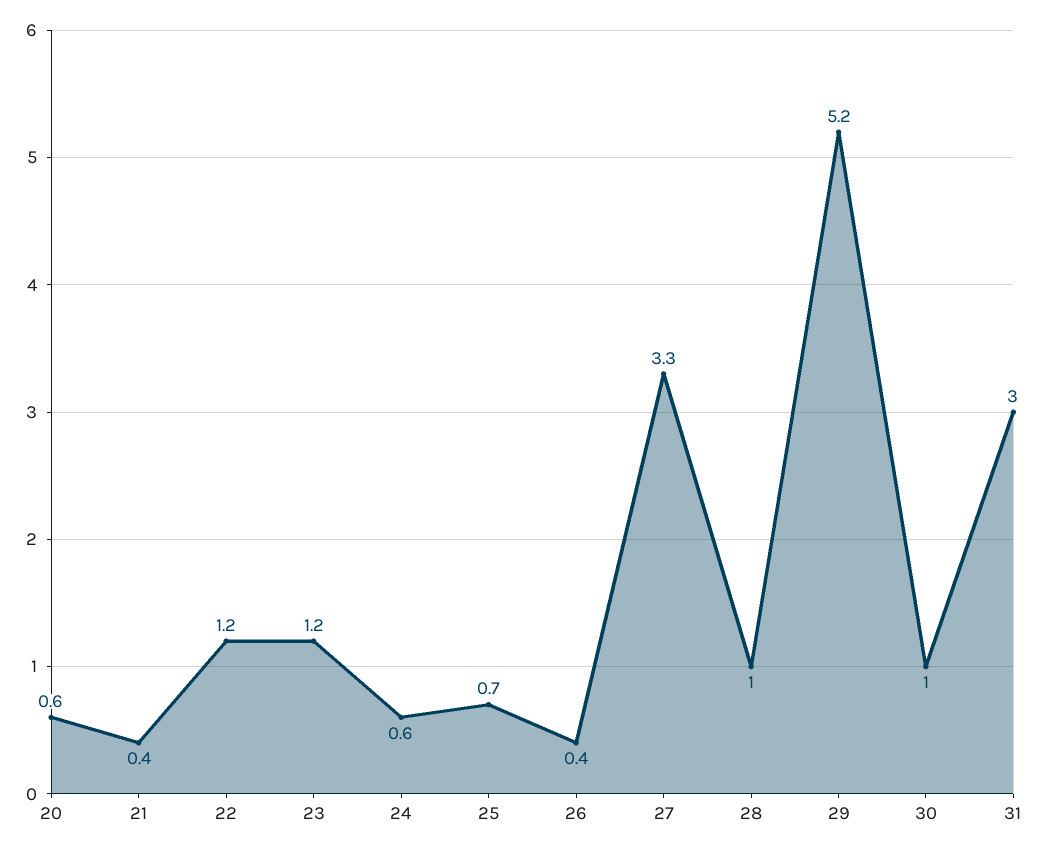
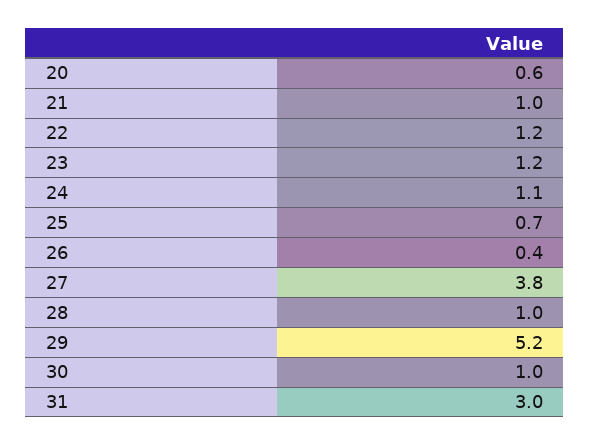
21: 0.4 -> 1
24: 0.6 -> 1.1
27: 3.3 -> 3.8

